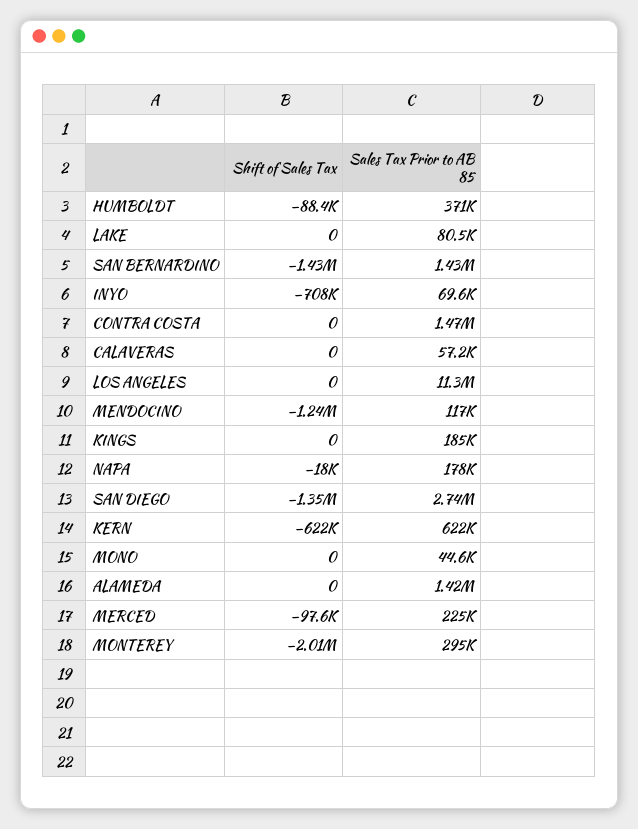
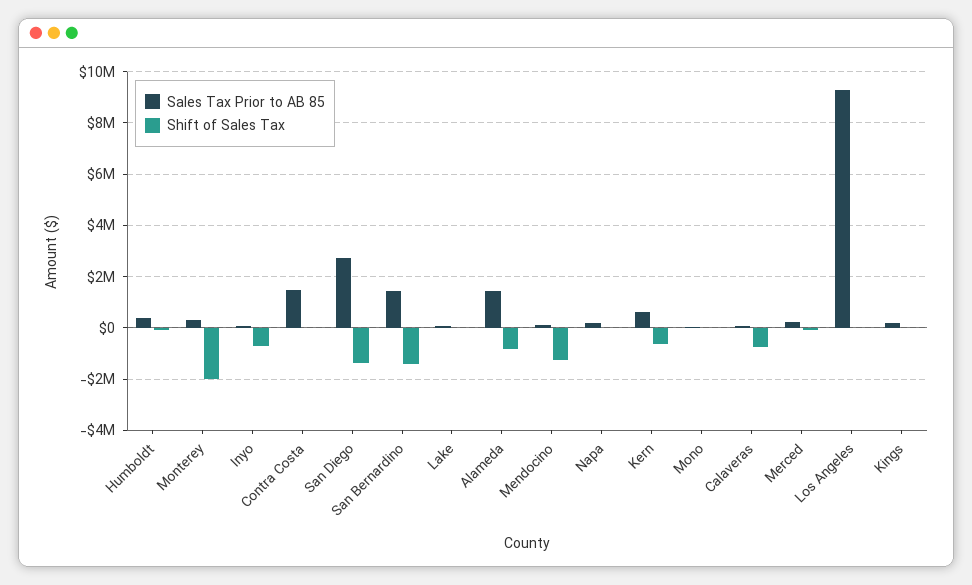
Shift of Sales Tax, CALAVERAS: 0 -> -750000
Sales Tax Prior to AB 85, LOS ANGELES: 11300000 -> 9250000
Shift of Sales Tax, ALAMEDA: 0 -> -750000

